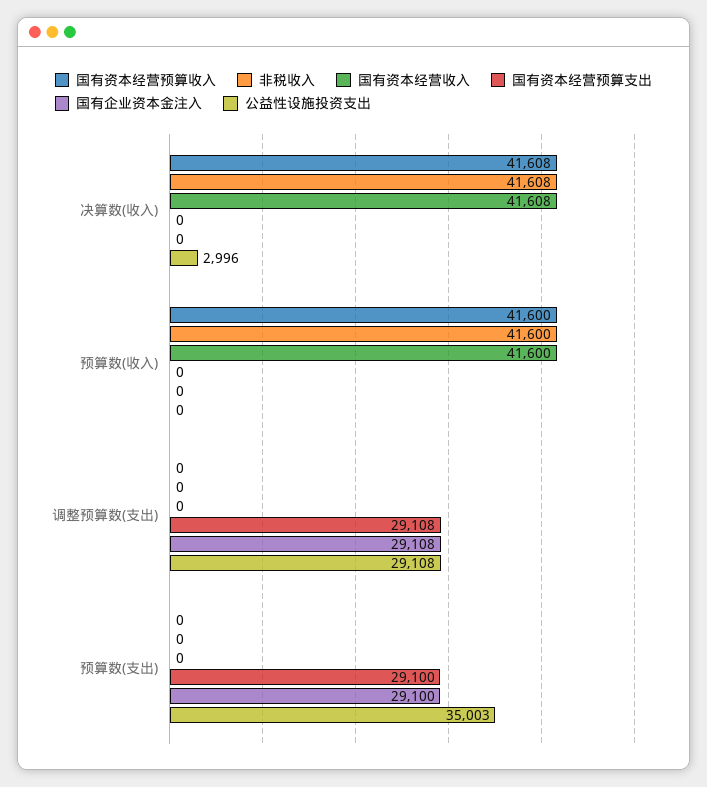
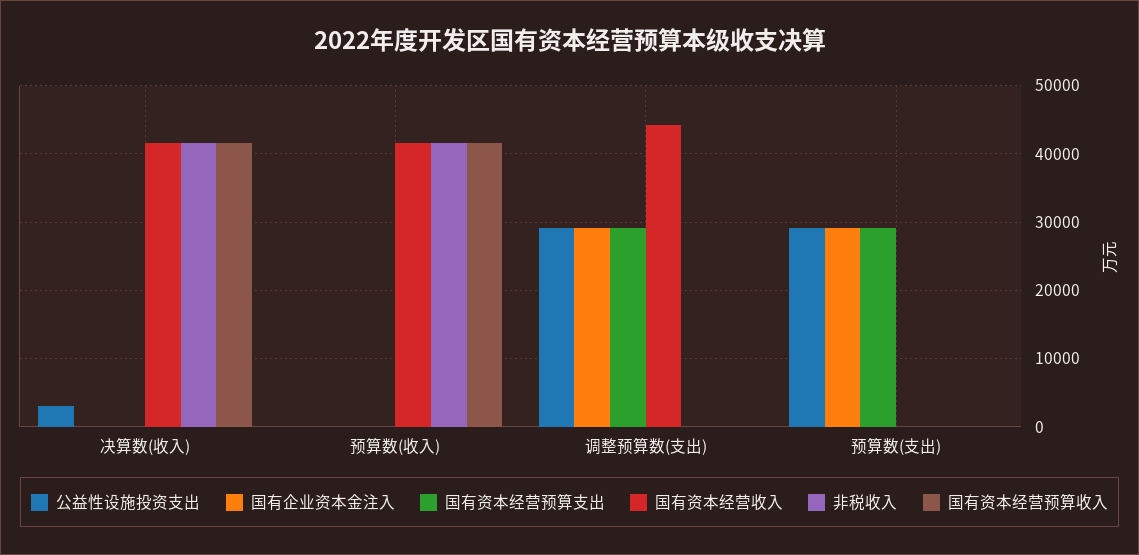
国有资本经营收入, 调整预算数(支出): 0 -> 44000
公益性设施投资支出, 预算数(支出): 35003 -> 29000

